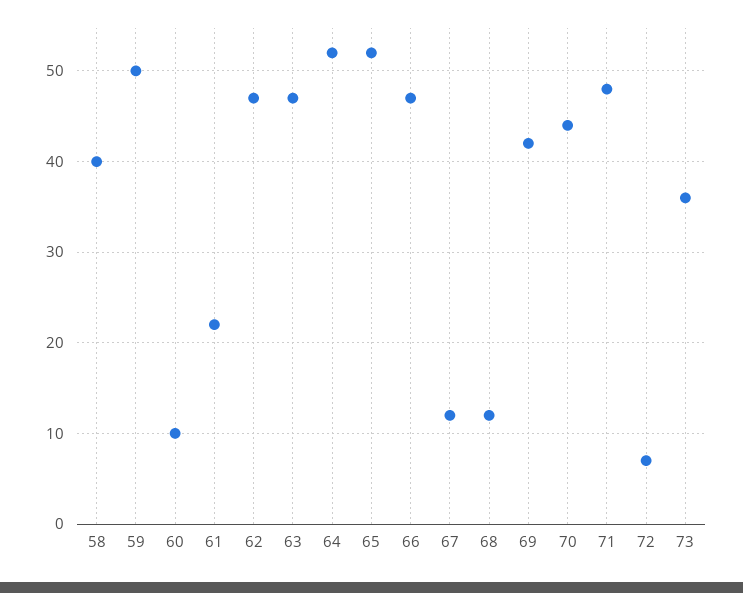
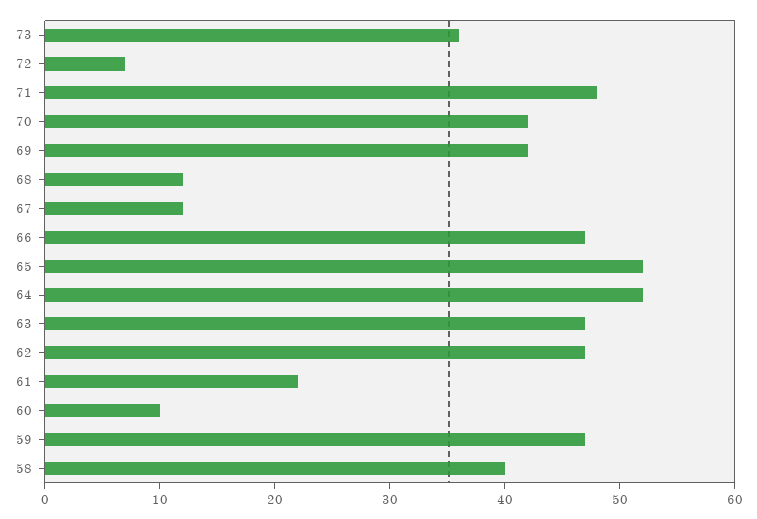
59: 50 -> 47
70: 44 -> 42

